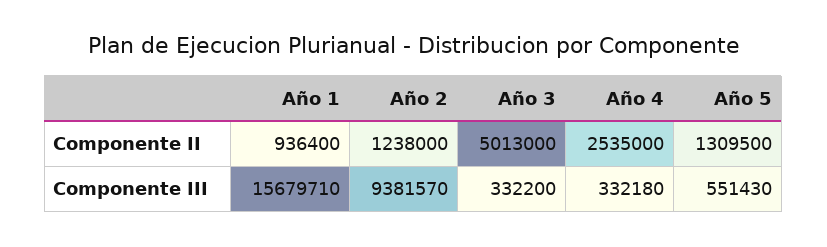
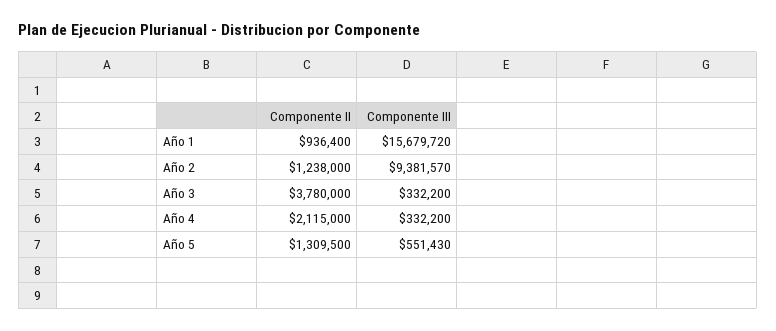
Año 3, Componente II: 5013000 -> 3780000
Año 4, Componente II: 2535000 -> 2115000
Año 1, Componente III: 15679710 -> 15679720
Año 4, Componente III: 332180 -> 332200

